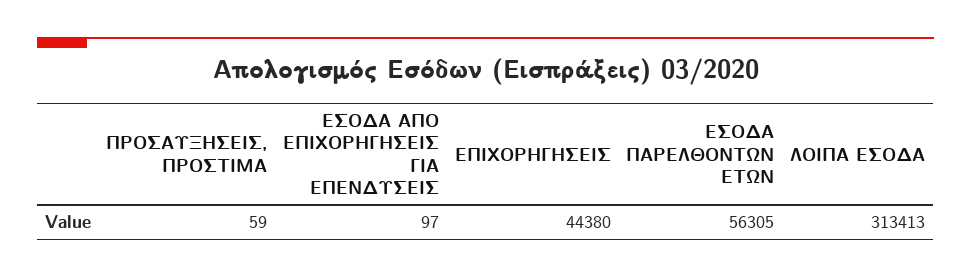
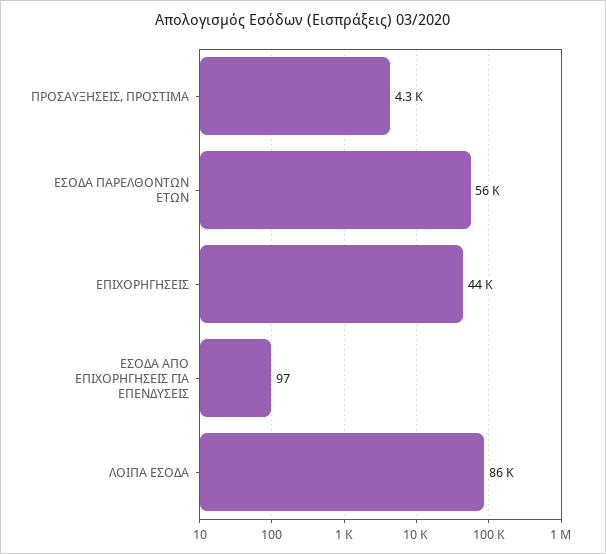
ΠΡΟΣΑΥΞΗΣΕΙΣ, ΠΡΟΣΤΙΜΑ: 59 -> 4300
ΛΟΙΠΑ ΕΣΟΔΑ: 313413 -> 86000

